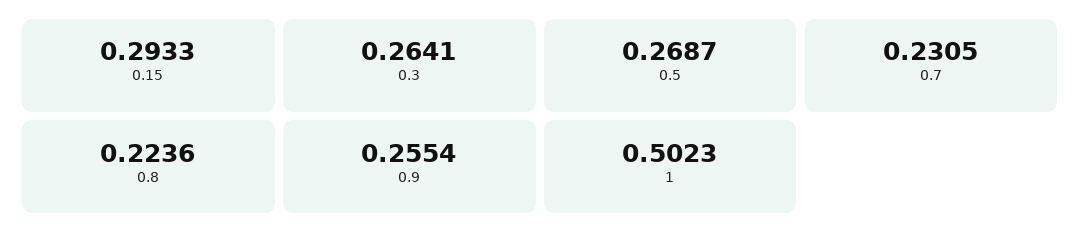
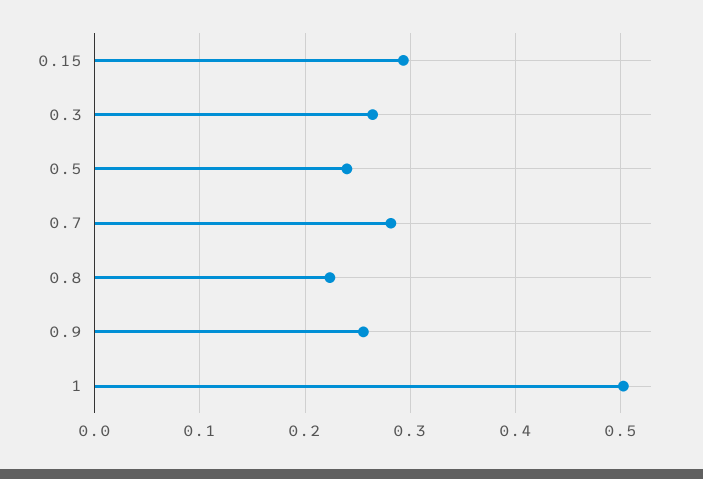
0.5: 0.2687 -> 0.24
0.7: 0.2305 -> 0.28

